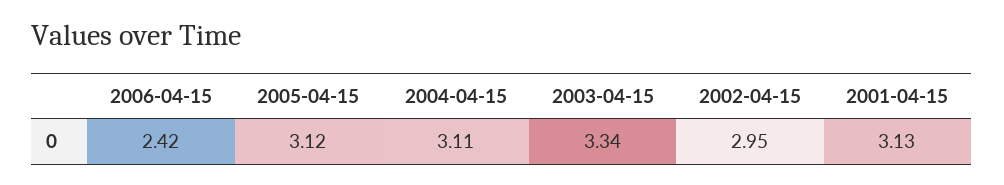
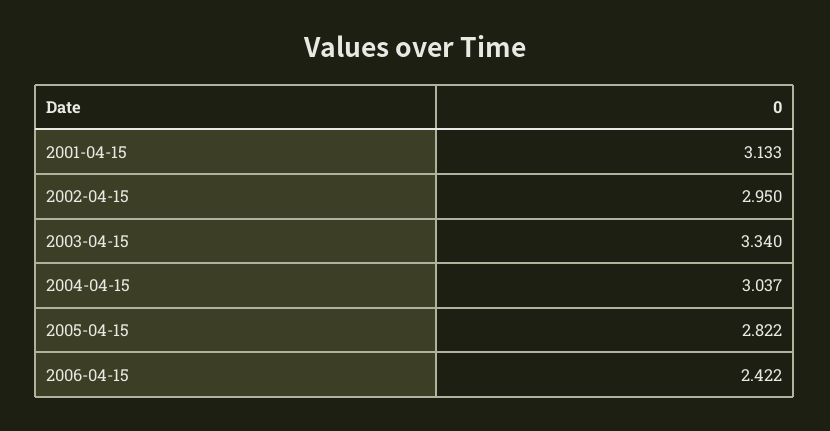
2005-04-15: 3.12 -> 2.822
2004-04-15: 3.11 -> 3.037

